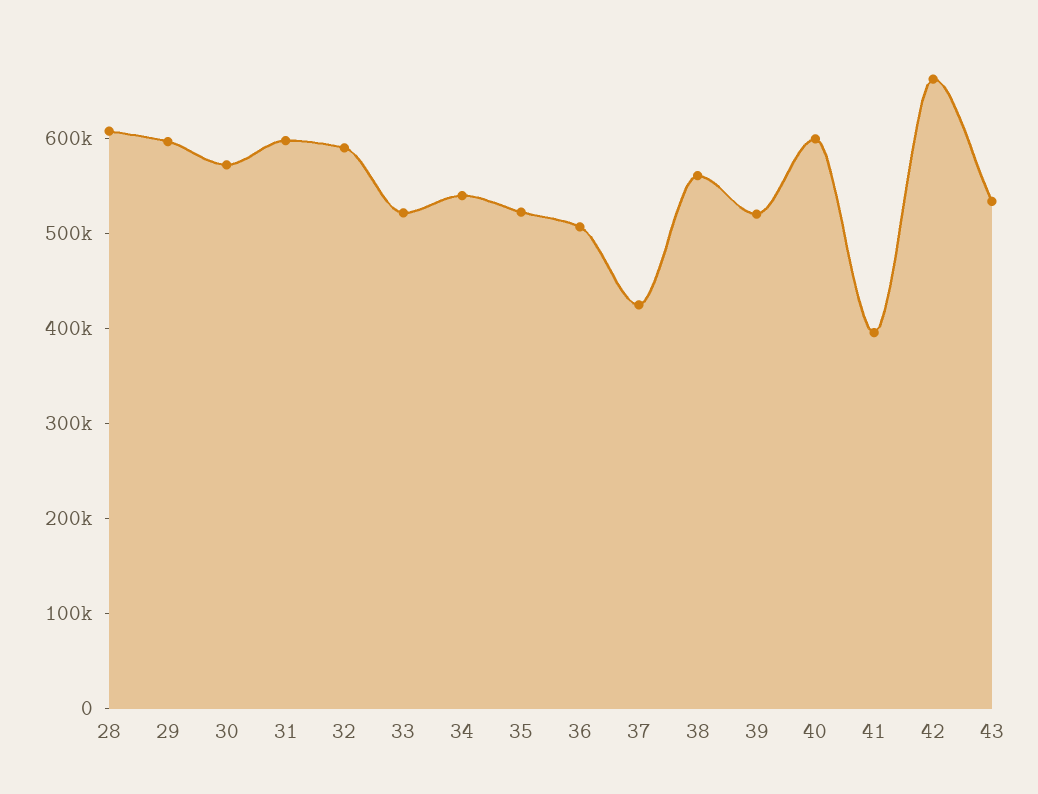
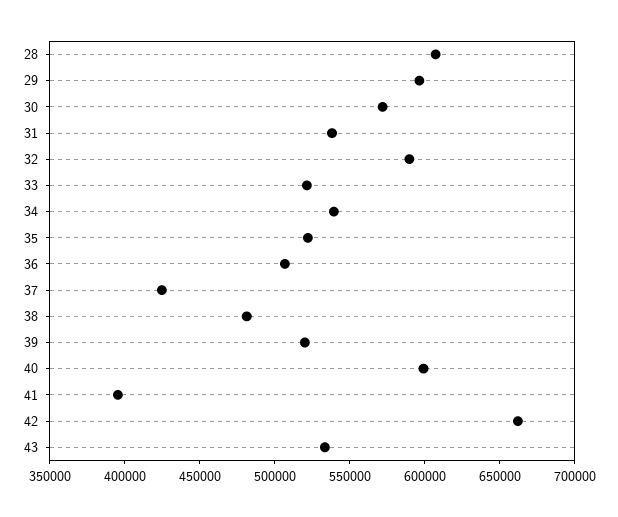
31: 600000 -> 540000
38: 560000 -> 480000

